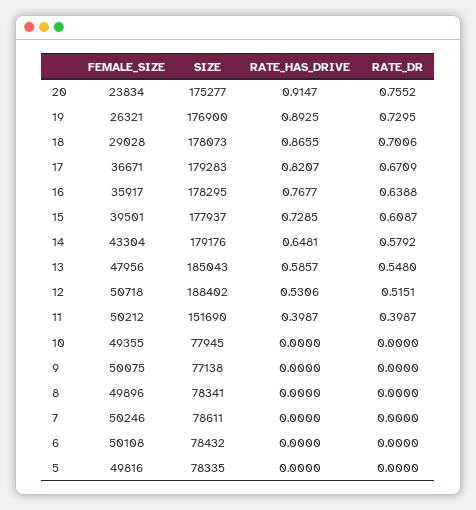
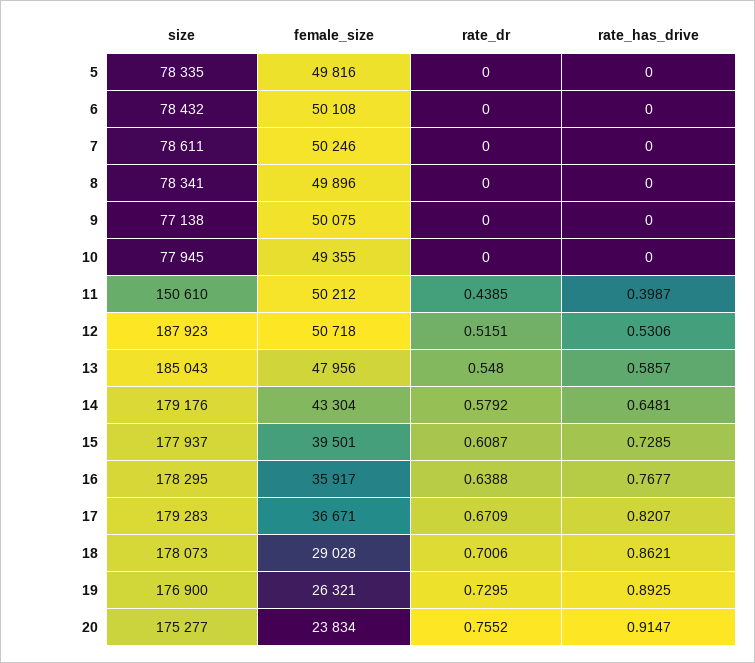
RATE_HAS_DRIVE, 18: 0.8655 -> 0.8621
SIZE, 12: 188402 -> 187923
SIZE, 11: 151690 -> 150610
RATE_DR, 11: 0.3987 -> 0.4385

